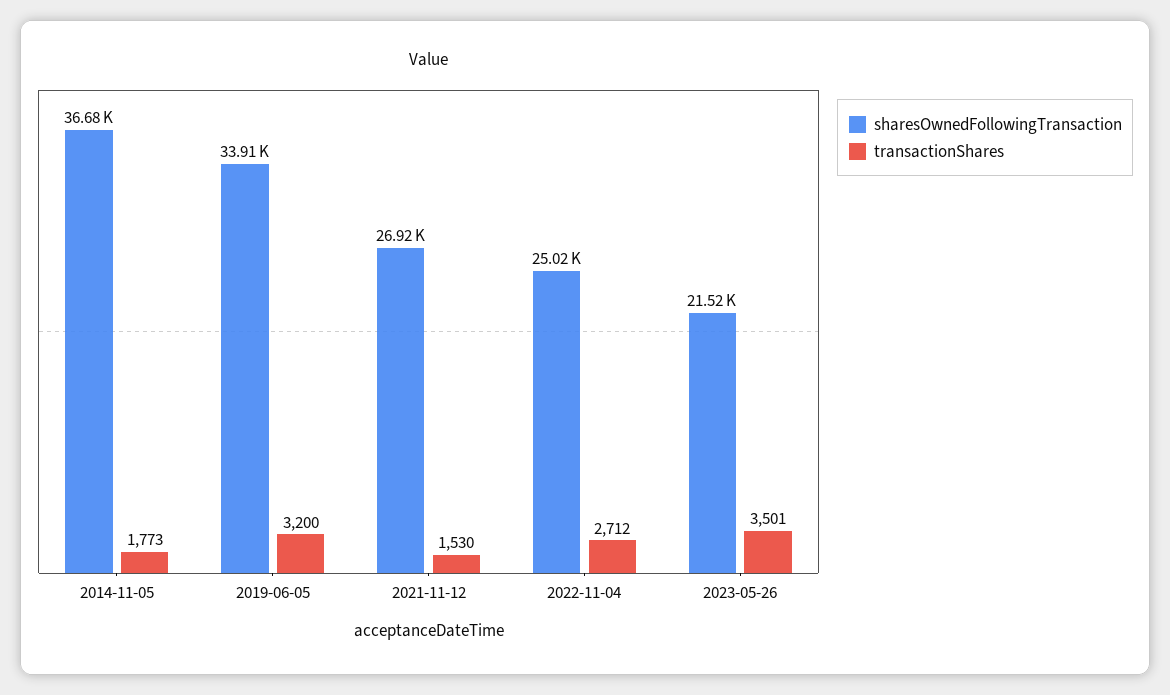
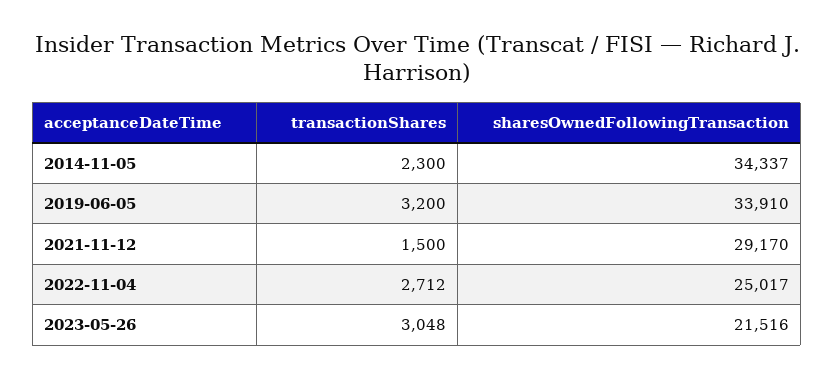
sharesOwnedFollowingTransaction, 2014-11-05: 36680 -> 34337
transactionShares, 2014-11-05: 1773 -> 2300
sharesOwnedFollowingTransaction, 2021-11-12: 26920 -> 29170
transactionShares, 2021-11-12: 1530 -> 1500
transactionShares, 2023-05-26: 3501 -> 3048

